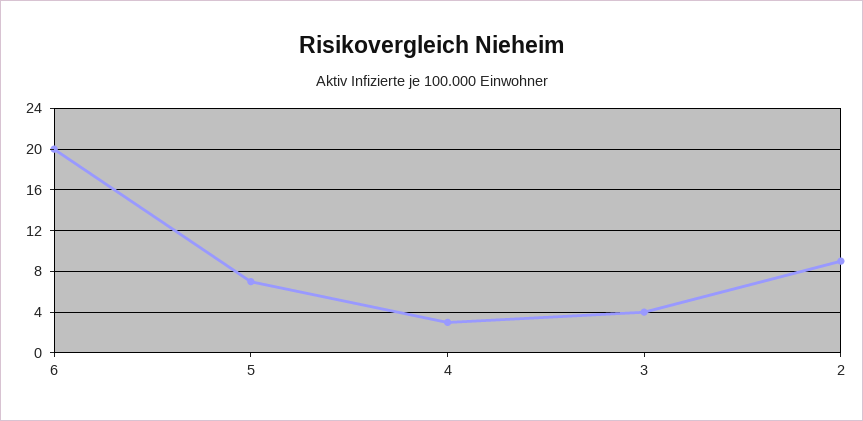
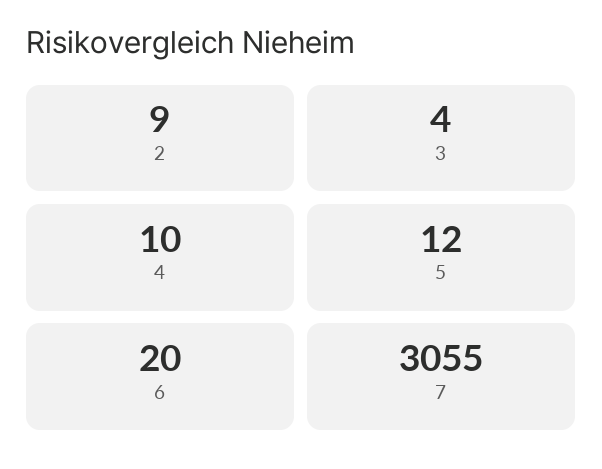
5: 7 -> 12
4: 3 -> 10
7: none -> 3055

